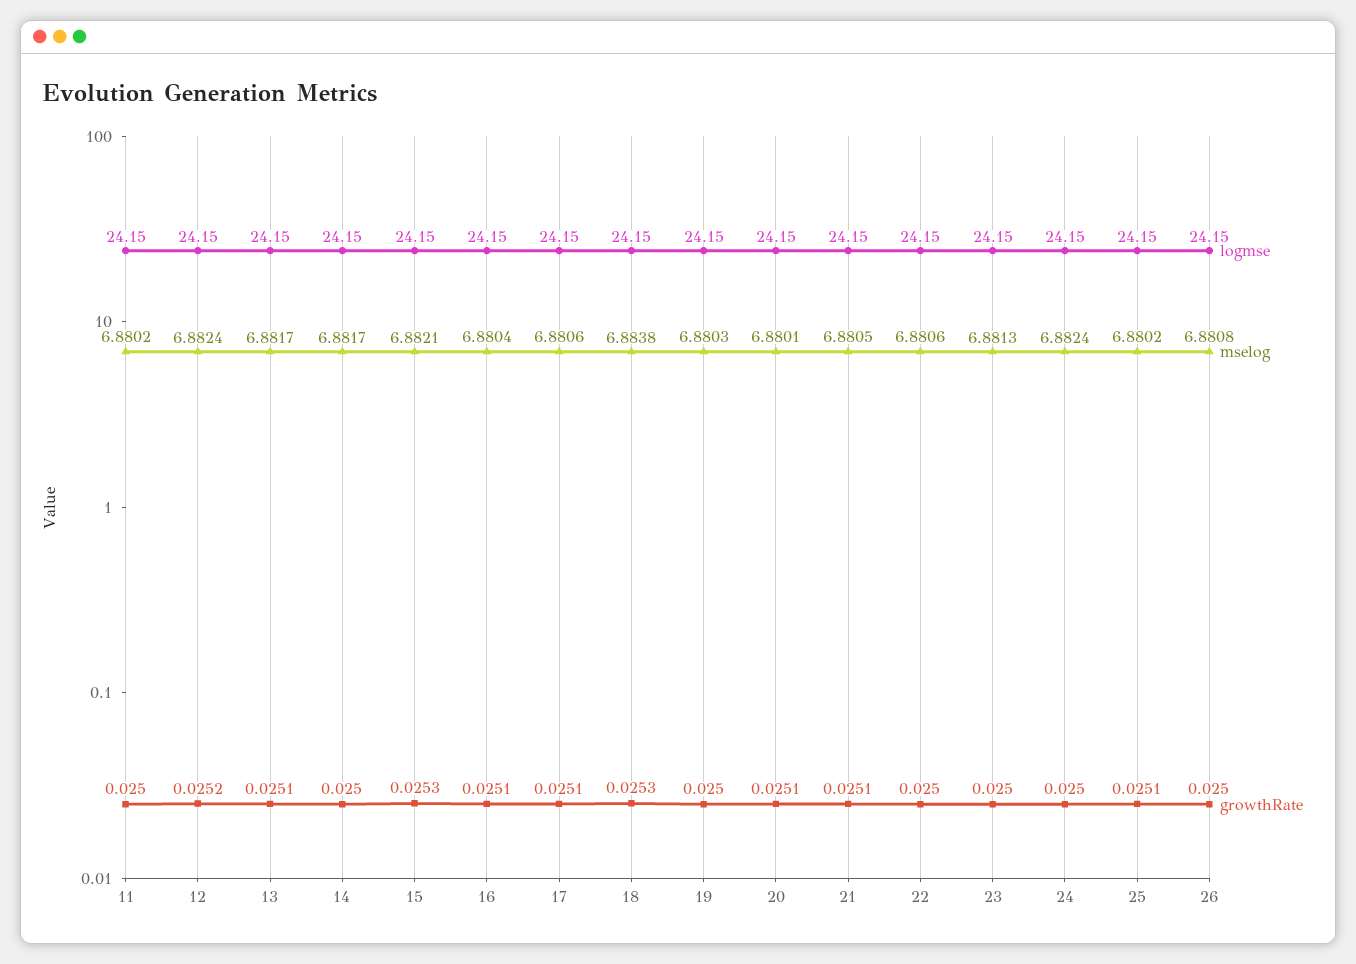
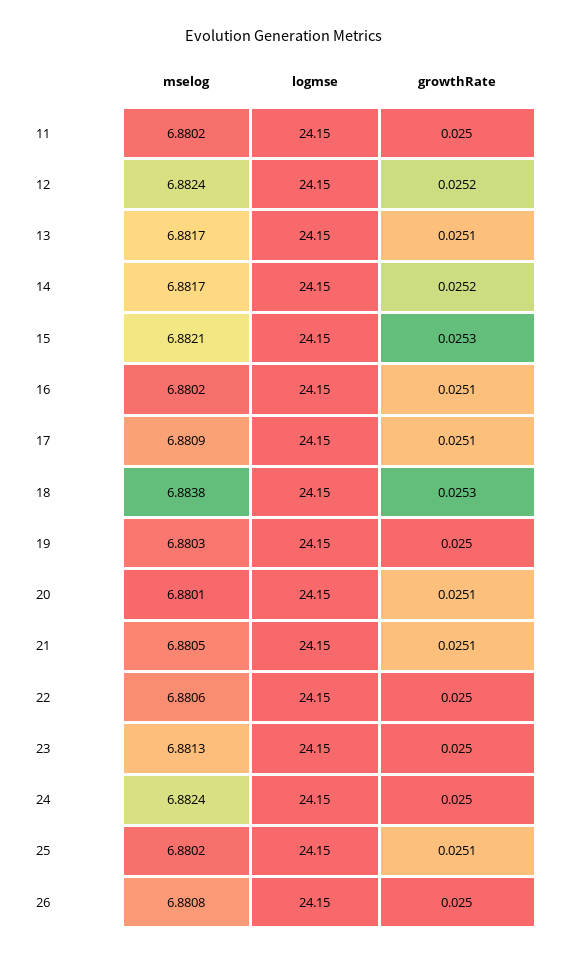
growthRate, 14: 0.025 -> 0.0252
mselog, 16: 6.8804 -> 6.8802
mselog, 17: 6.8806 -> 6.8809

